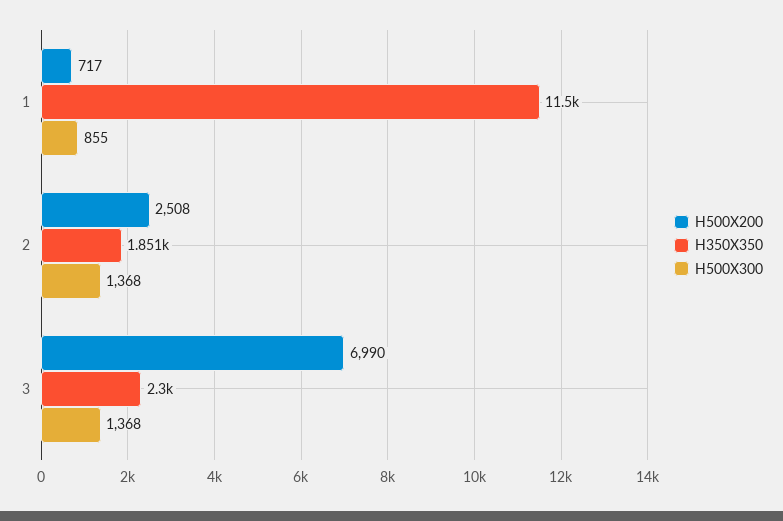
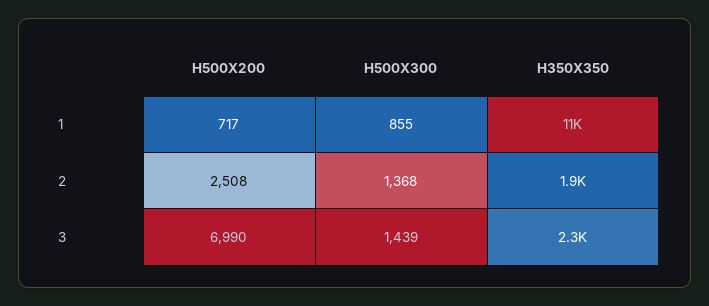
H500X300, 3: 1368 -> 1439

